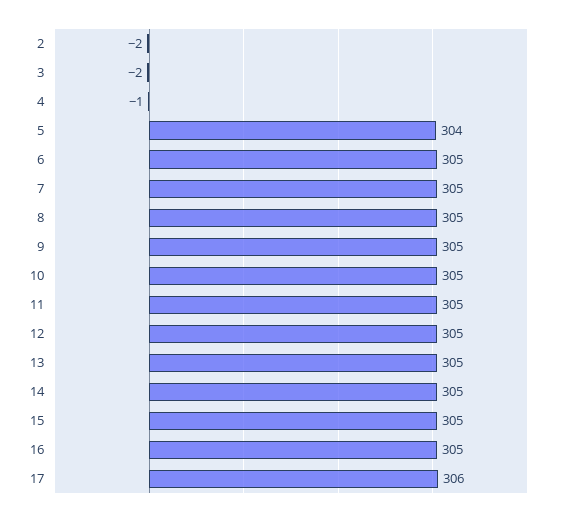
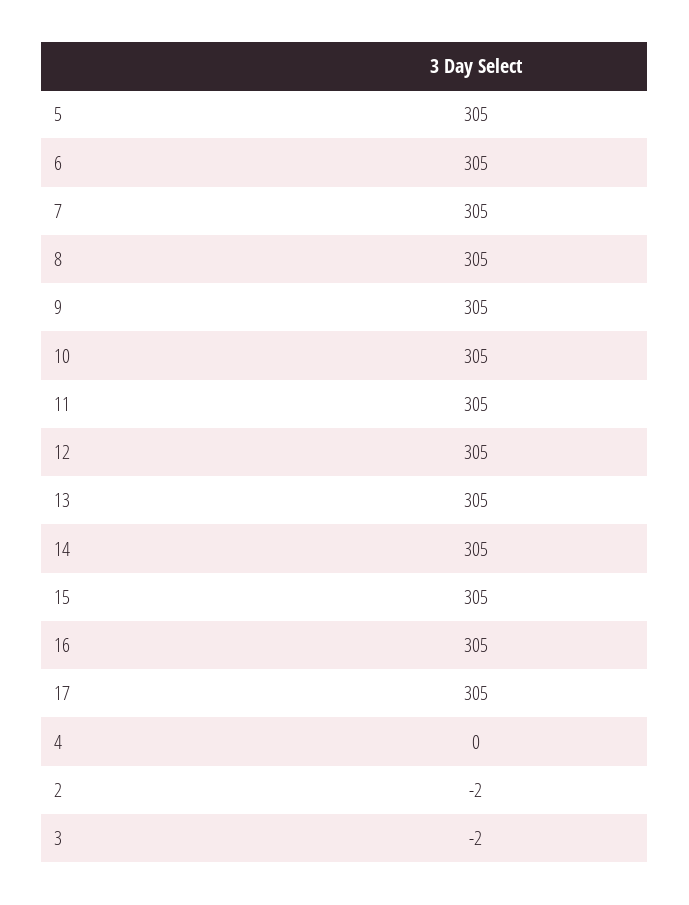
4: -1 -> 0
5: 304 -> 305
17: 306 -> 305

